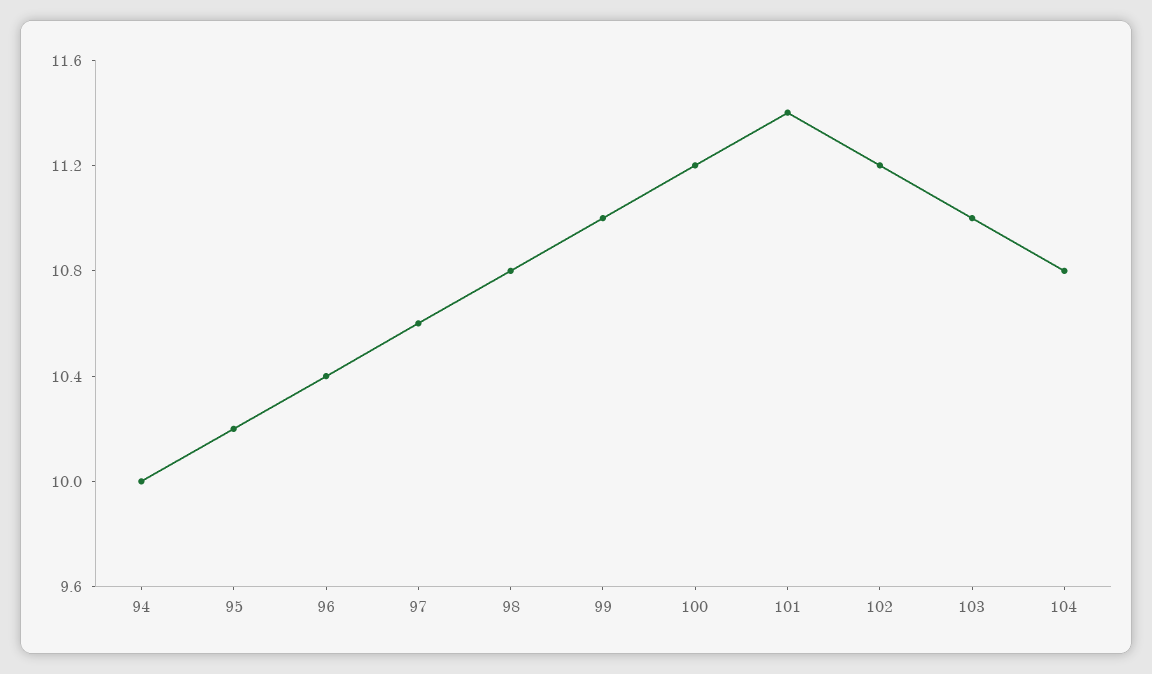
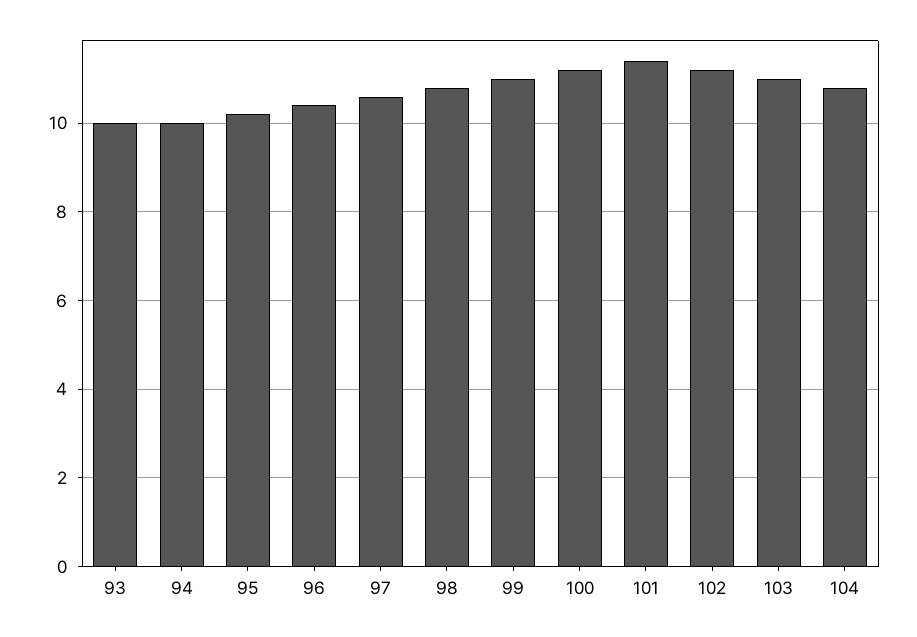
93: none -> 10

